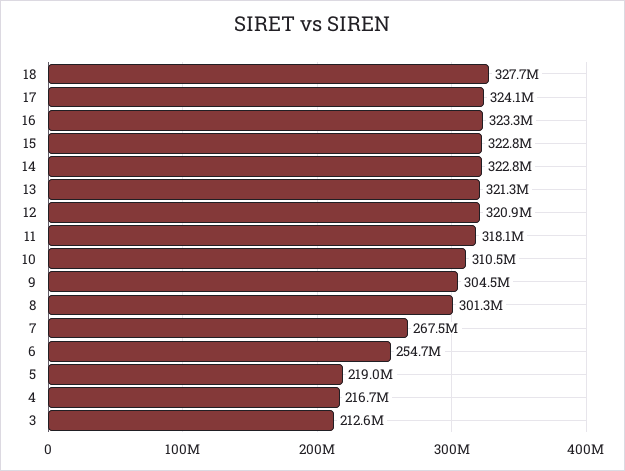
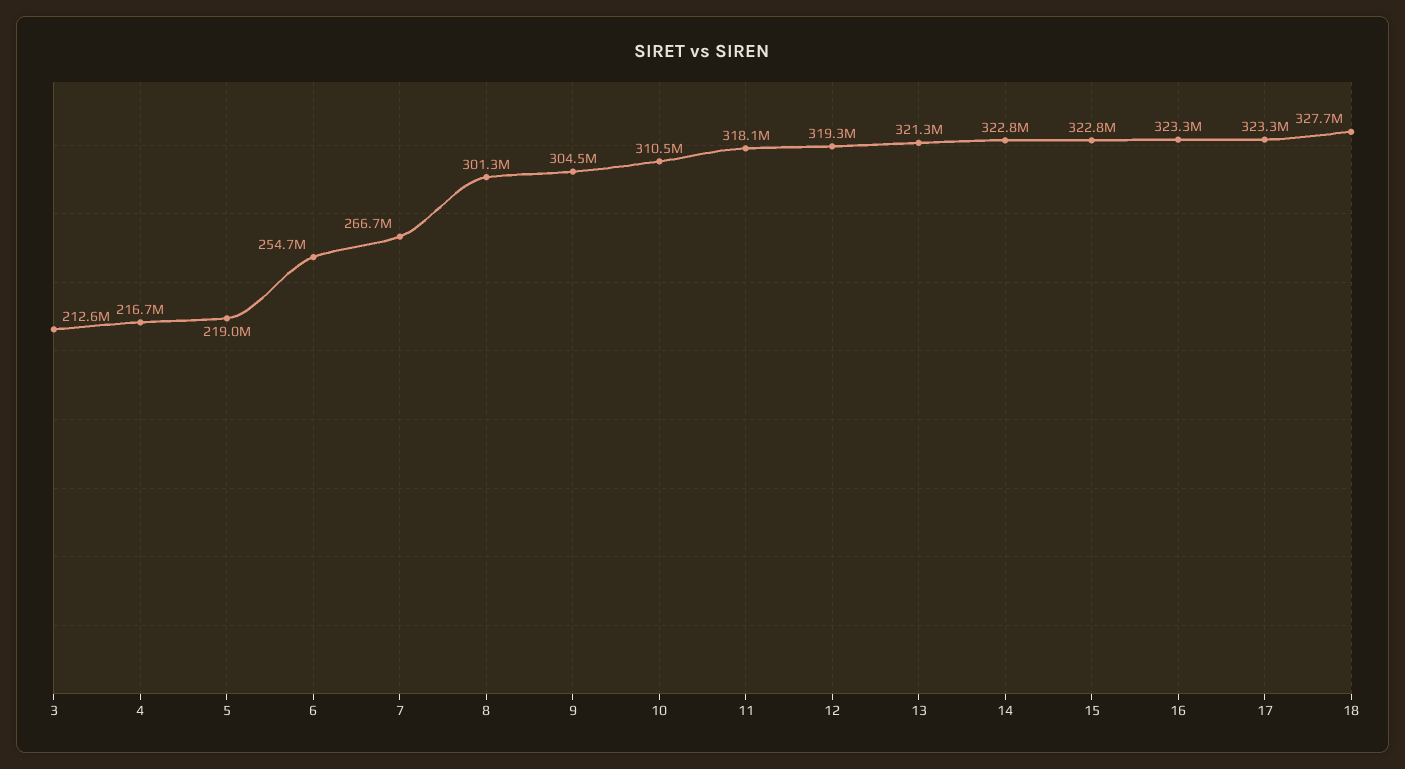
17: 324100000 -> 323300000
12: 320900000 -> 319300000
7: 267500000 -> 266700000

